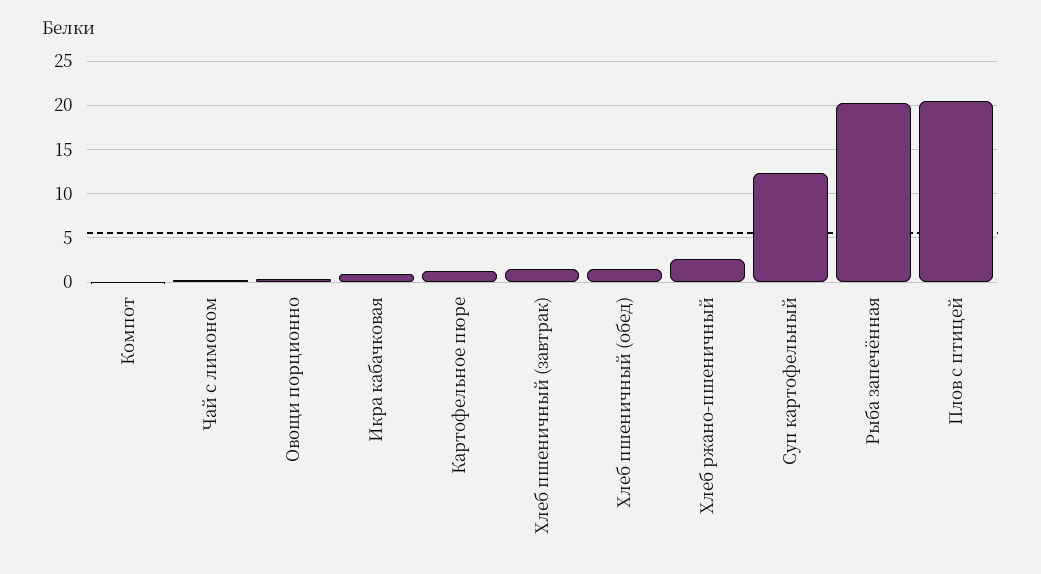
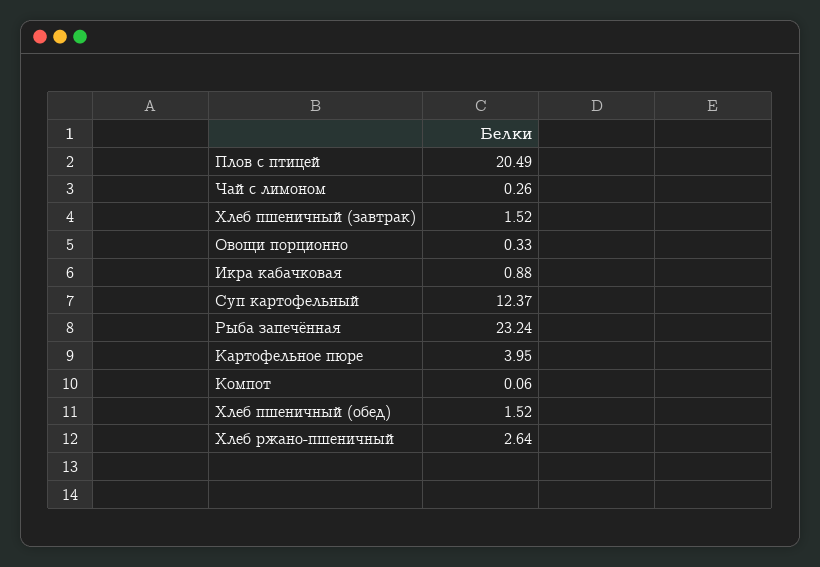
Картофельное пюре: 1 -> 3.95
Рыба запечённая: 20 -> 23.24

